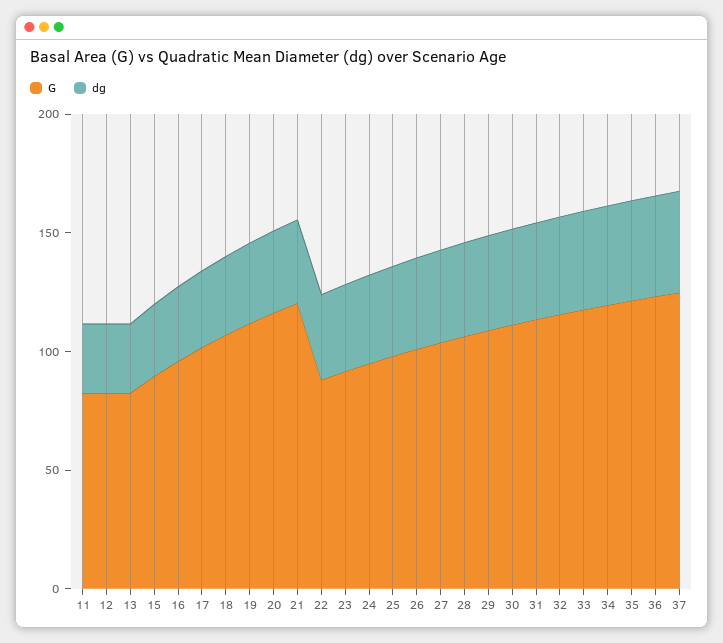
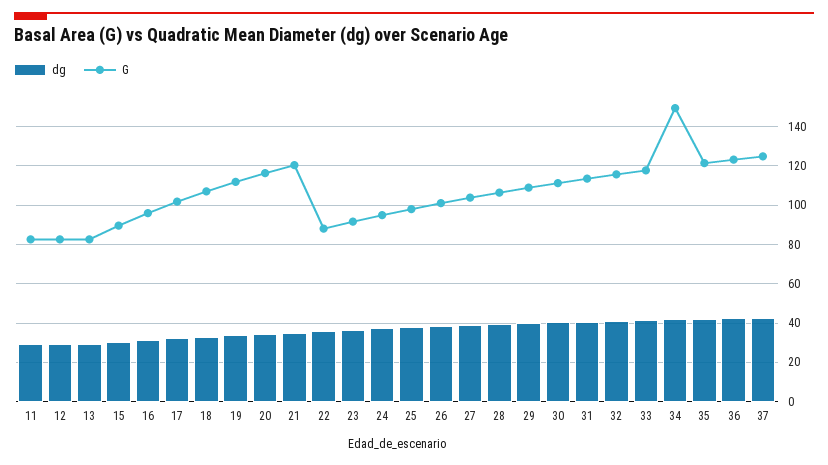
G, 34: 120 -> 150

